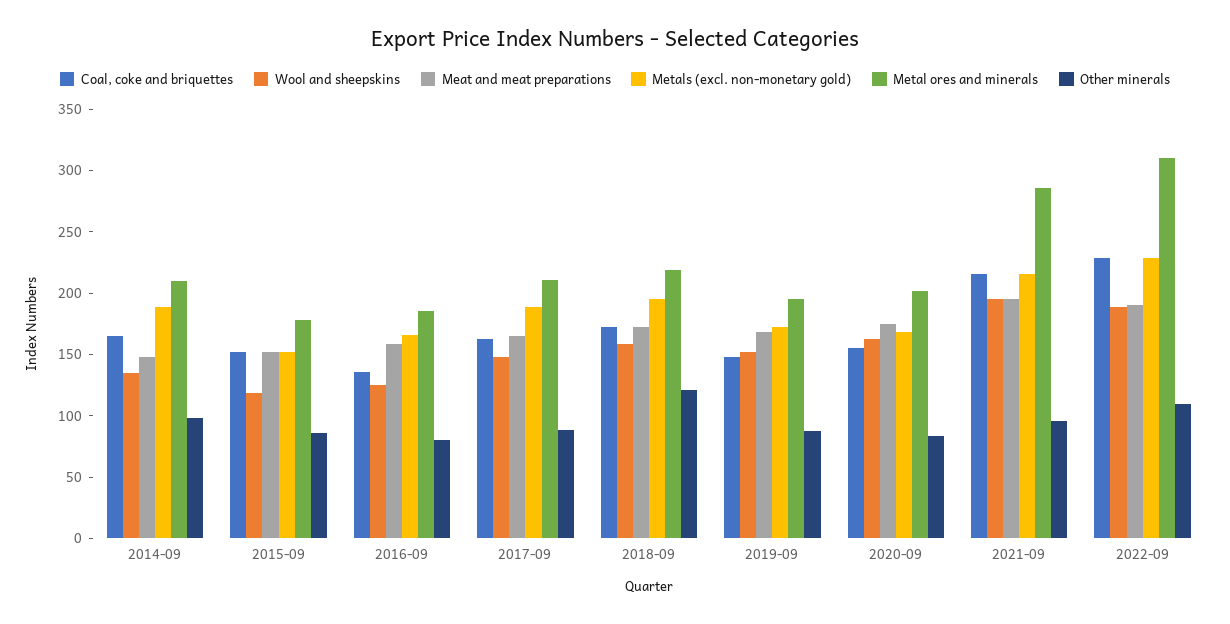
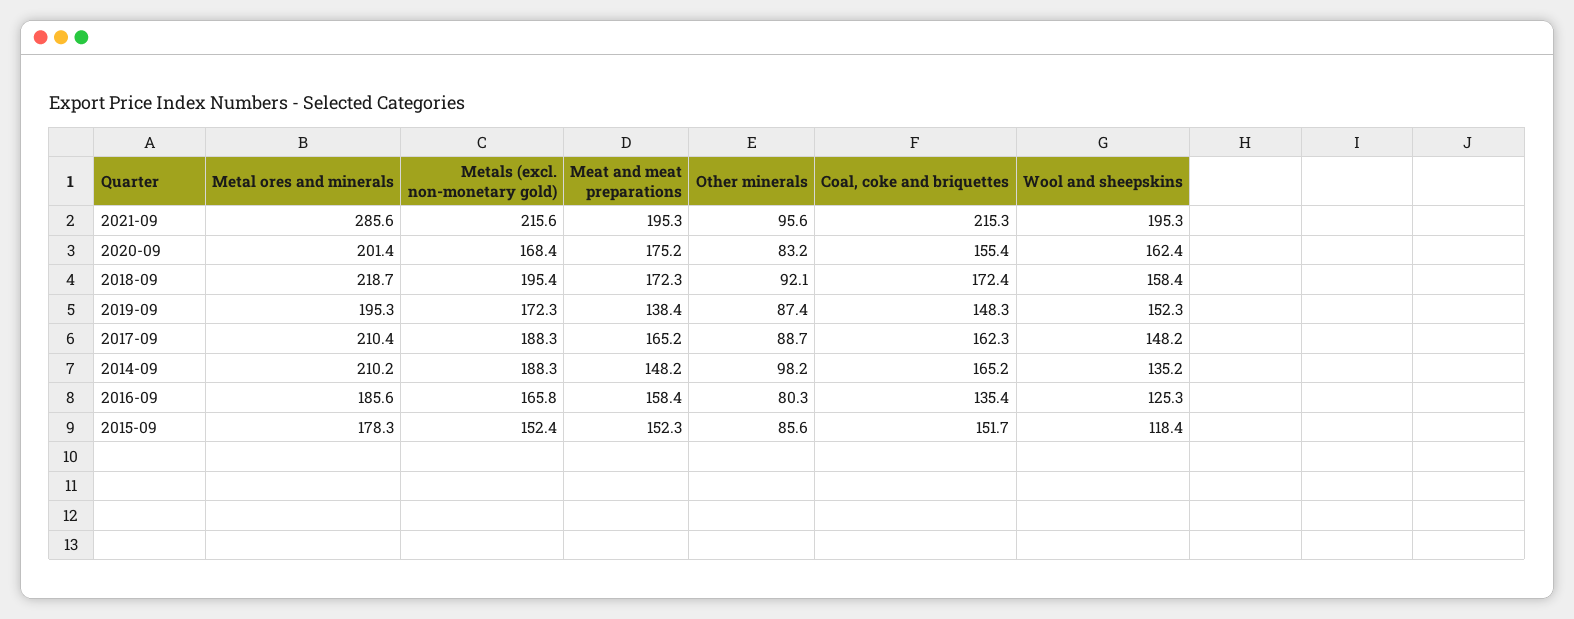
Other minerals, 2018-09: 120 -> 92.1
Meat and meat preparations, 2019-09: 170 -> 138.4
Coal, coke and briquettes, 2022-09: 230 -> none
Wool and sheepskins, 2022-09: 190 -> none
Meat and meat preparations, 2022-09: 190 -> none
Metals (excl. non-monetary gold), 2022-09: 230 -> none
Metal ores and minerals, 2022-09: 310 -> none
Other minerals, 2022-09: 110 -> none

